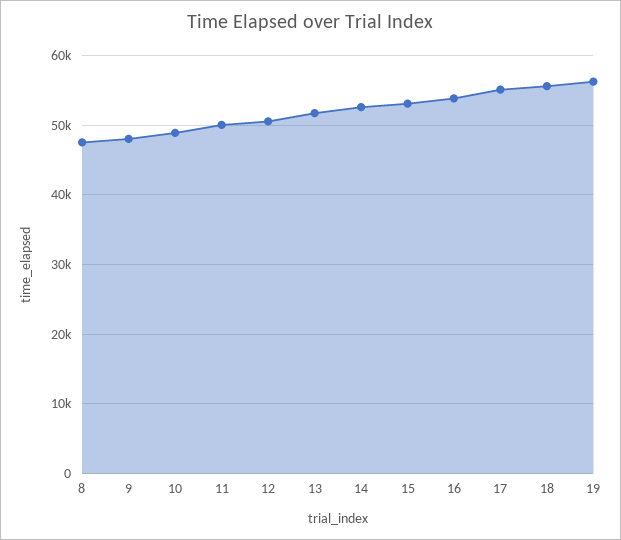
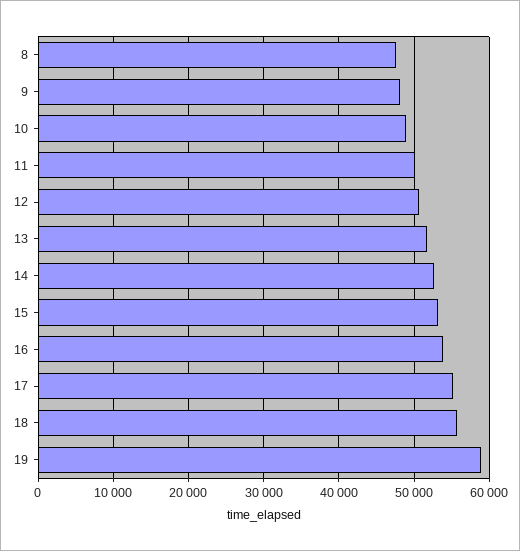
19: 56000 -> 59000

